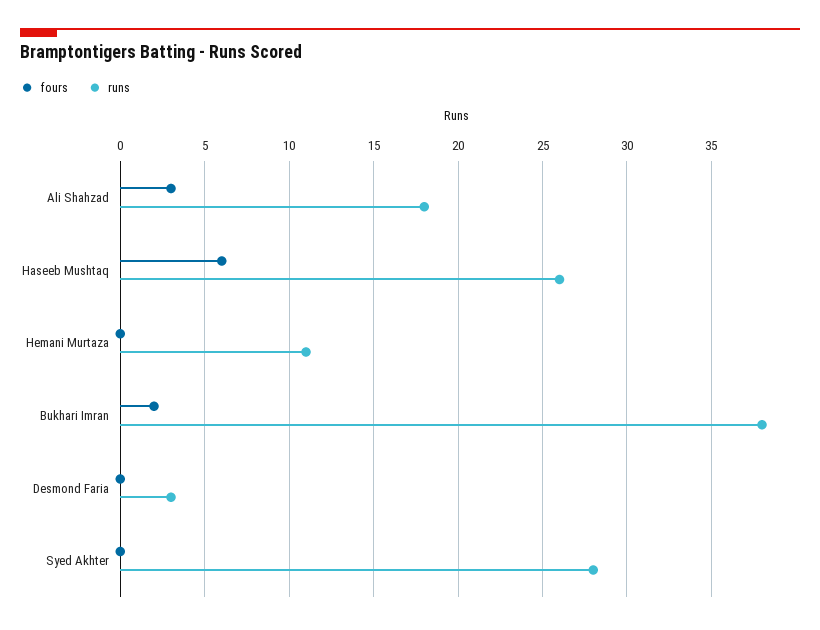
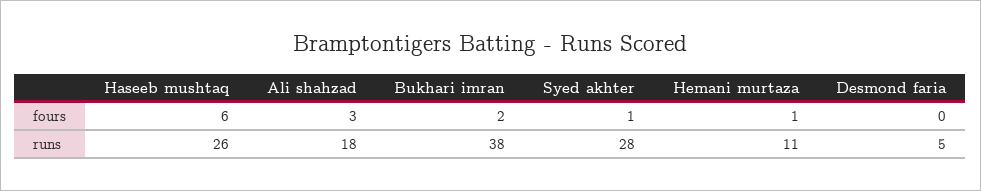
fours, Hemani Murtaza: 0 -> 1
runs, Desmond Faria: 3 -> 5
fours, Syed Akhter: 0 -> 1

